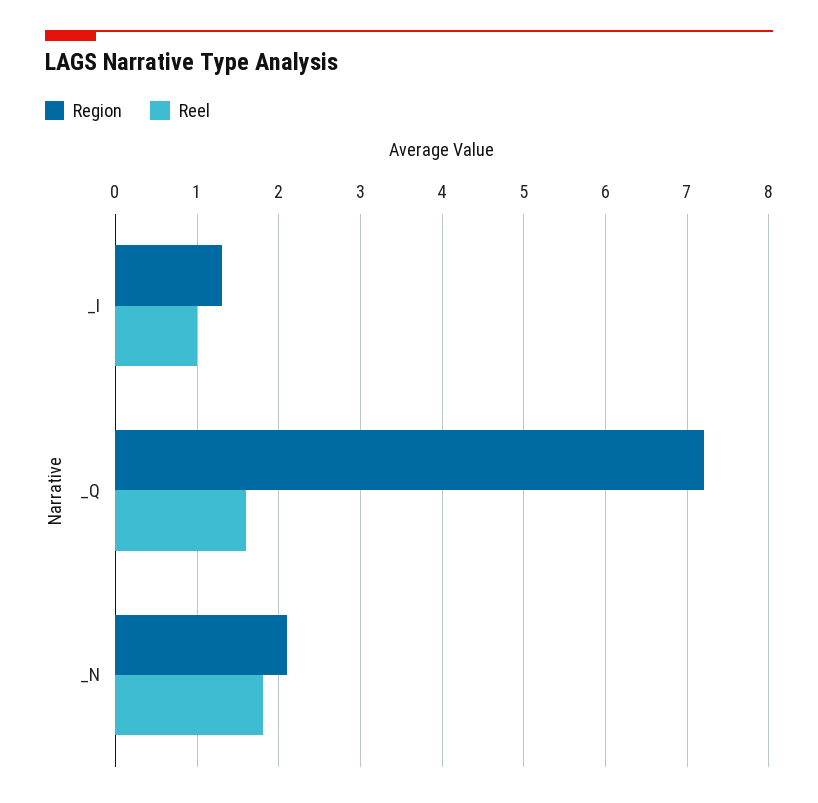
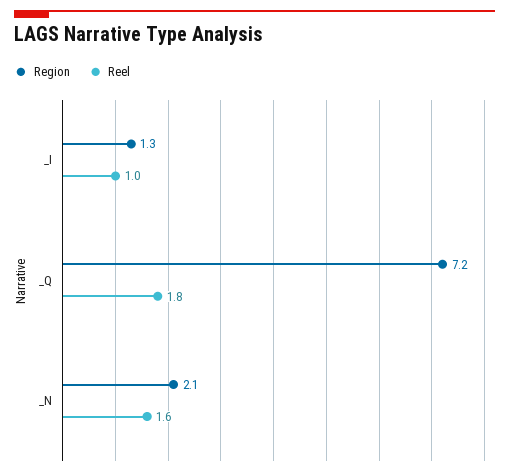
Reel, _Q: 1.6 -> 1.8
Reel, _N: 1.8 -> 1.6

